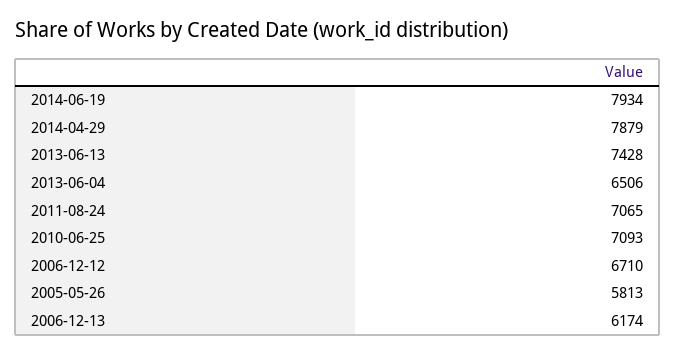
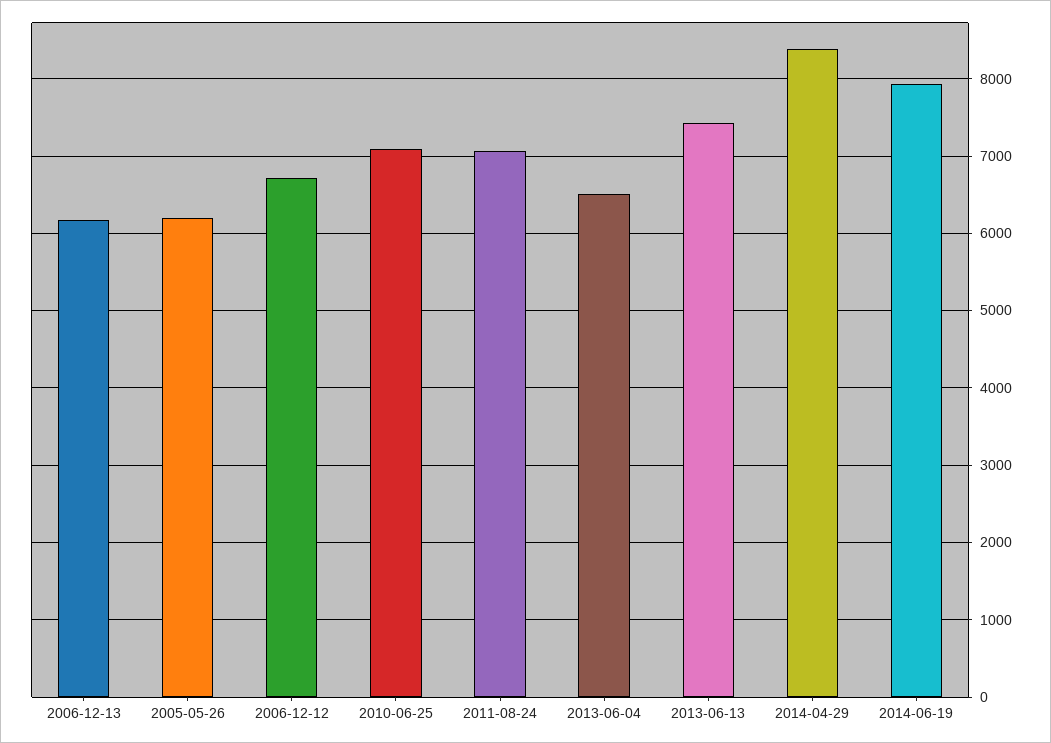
2014-04-29: 7879 -> 8400
2005-05-26: 5813 -> 6200

